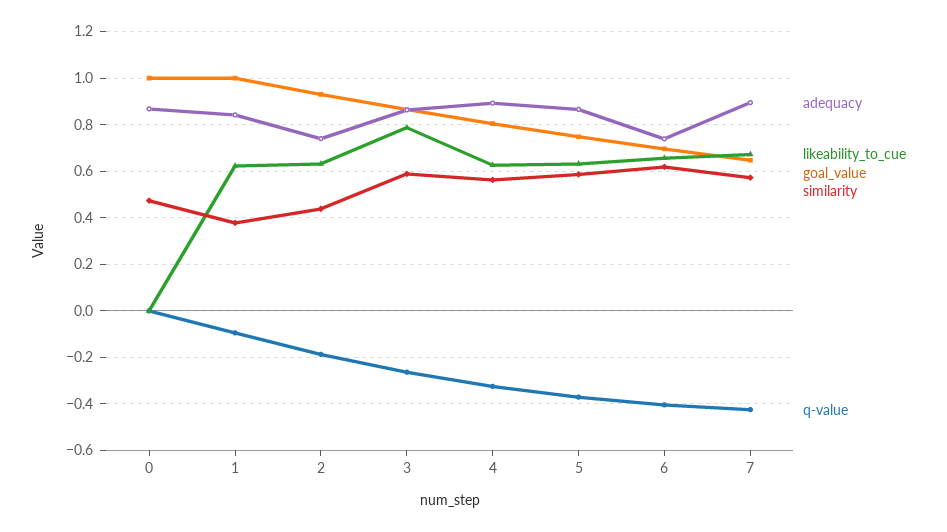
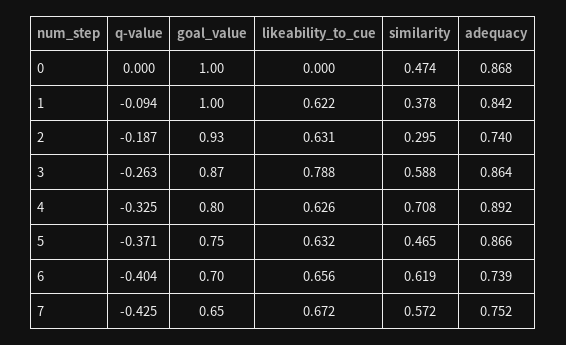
similarity, 2: 0.45 -> 0.295
similarity, 4: 0.55 -> 0.708
similarity, 5: 0.6 -> 0.465
adequacy, 7: 0.9 -> 0.752

